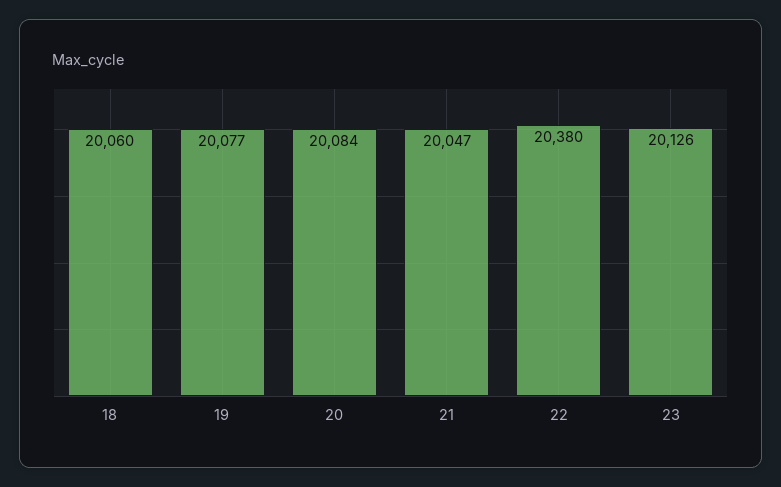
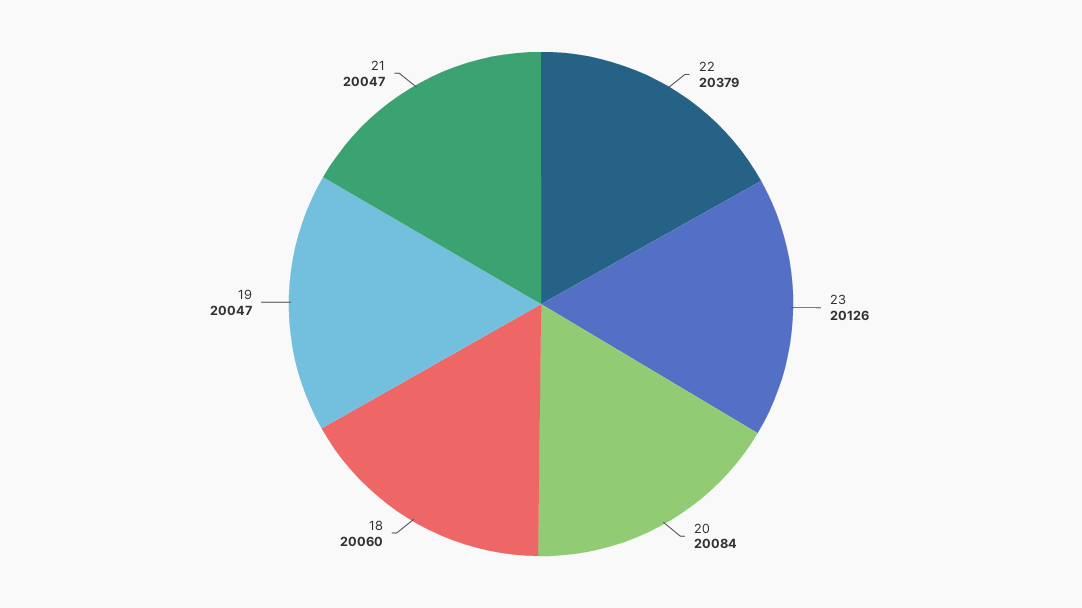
19: 20077 -> 20047
22: 20380 -> 20379

